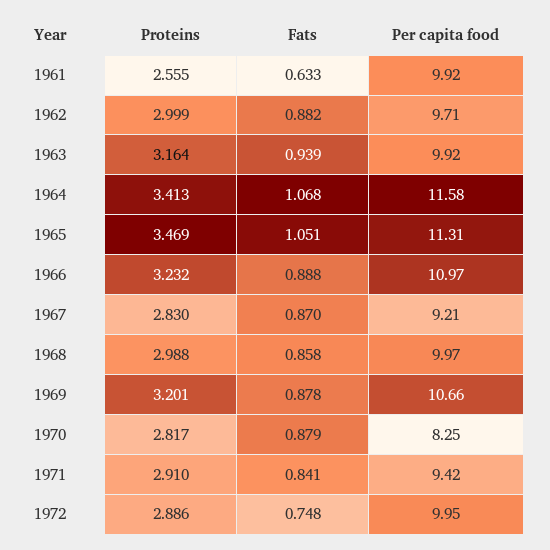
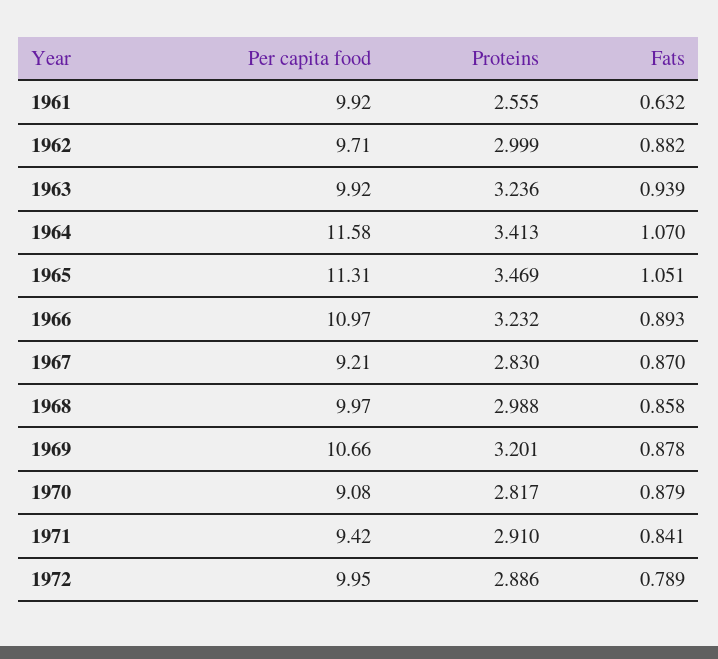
Fats, 1961: 0.633 -> 0.632
Proteins, 1963: 3.164 -> 3.236
Fats, 1964: 1.068 -> 1.07
Fats, 1966: 0.888 -> 0.893
Per capita food, 1970: 8.25 -> 9.08
Fats, 1972: 0.748 -> 0.789

